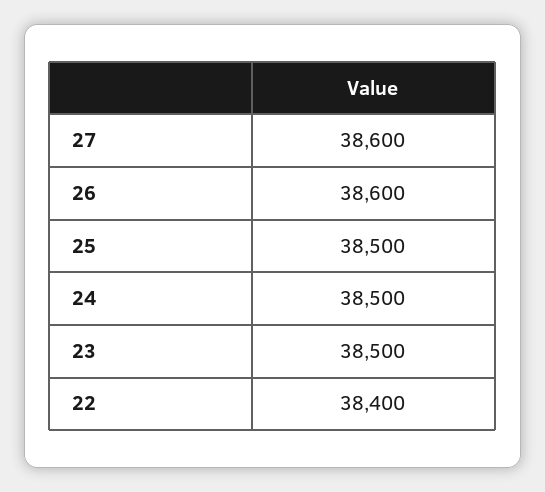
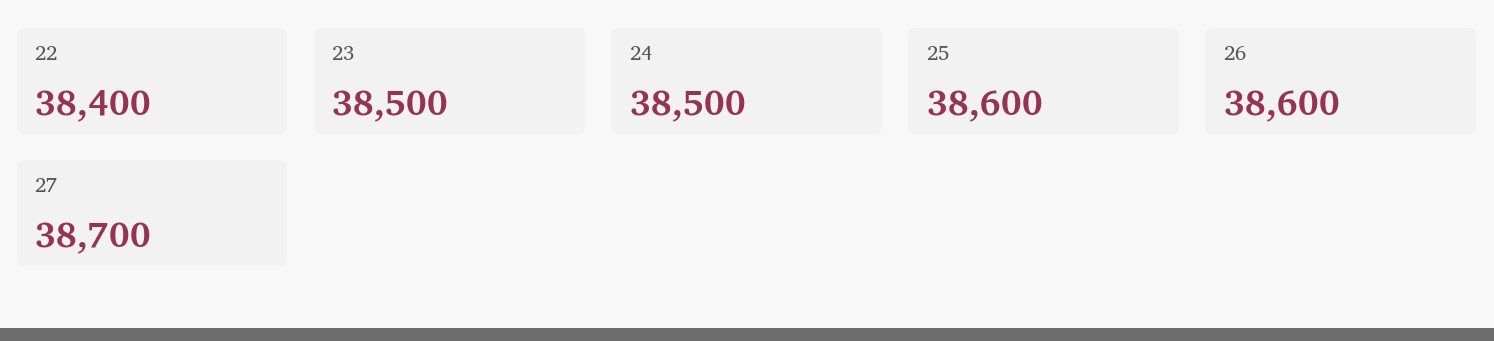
27: 38600 -> 38700
25: 38500 -> 38600

